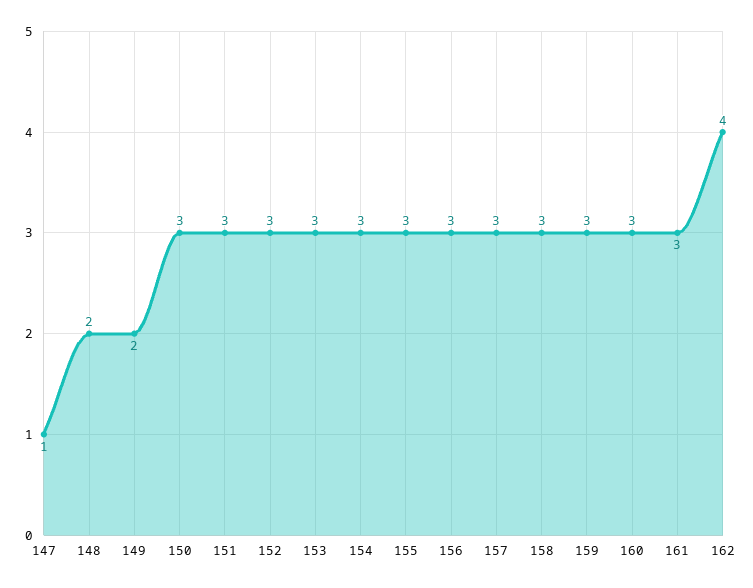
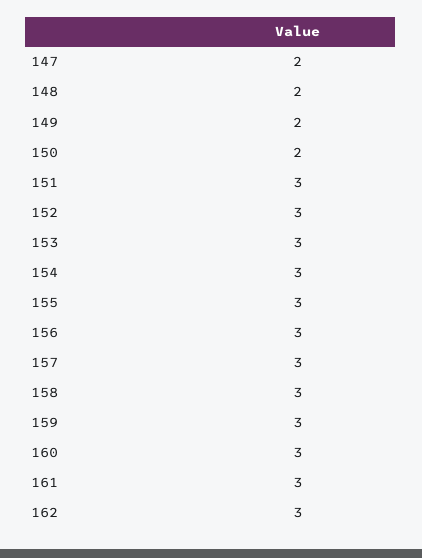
147: 1 -> 2
150: 3 -> 2
162: 4 -> 3

